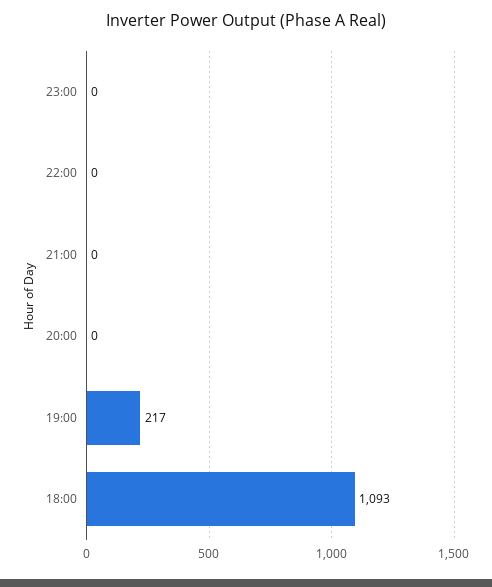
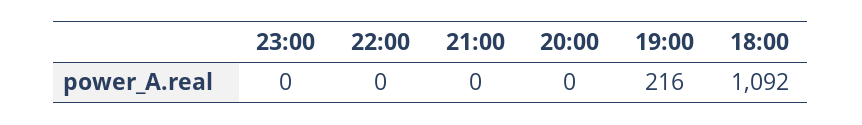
19:00: 217 -> 216
18:00: 1093 -> 1092

